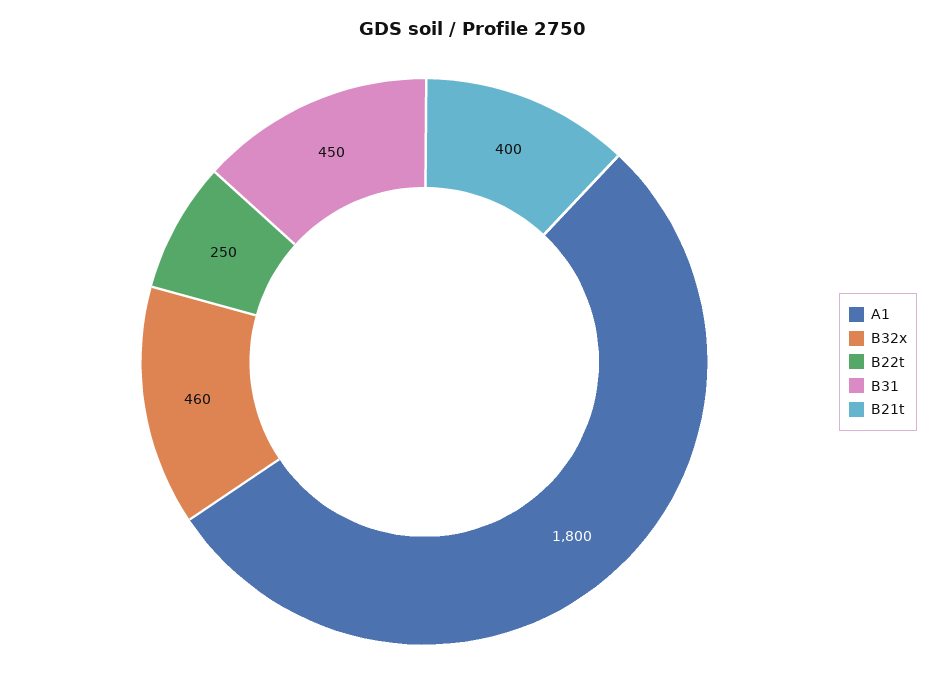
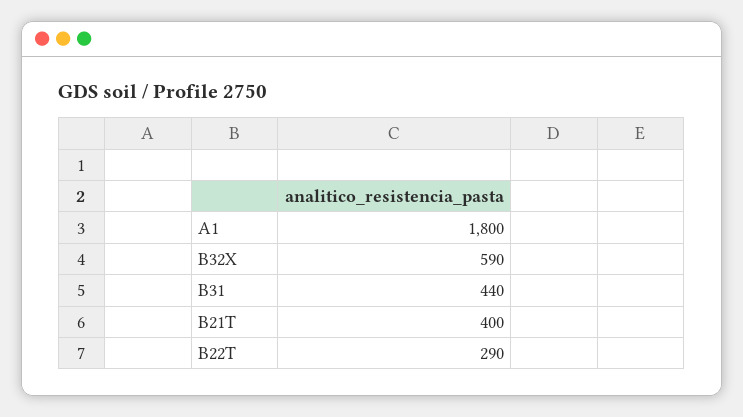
B32x: 460 -> 590
B22t: 250 -> 290
B31: 450 -> 440

